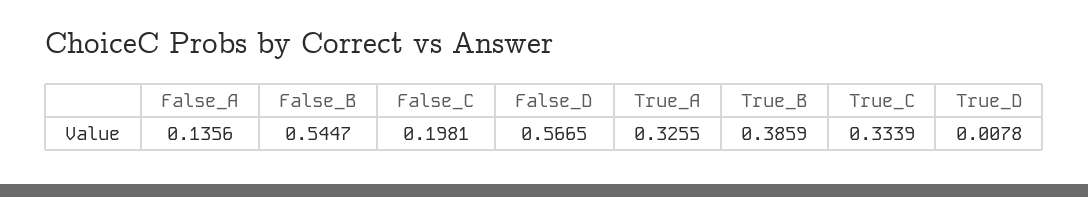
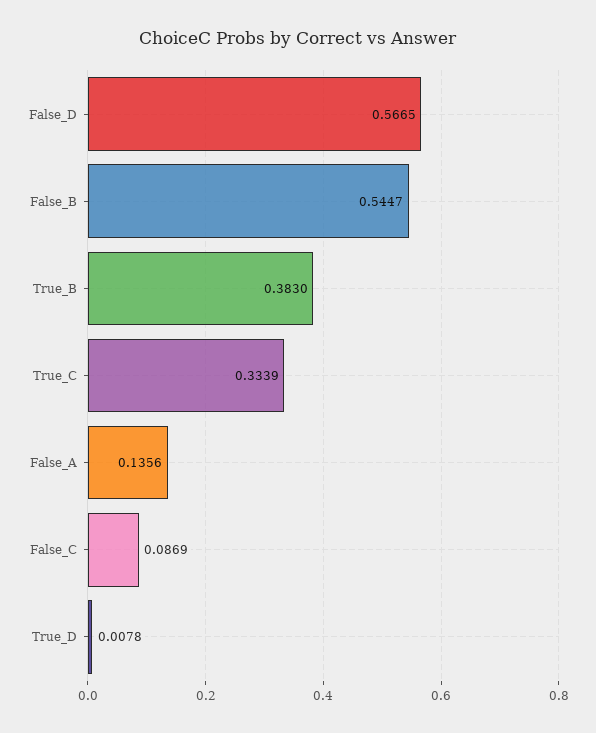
False_C: 0.1981 -> 0.0869
True_A: 0.3255 -> none
True_B: 0.3859 -> 0.383

